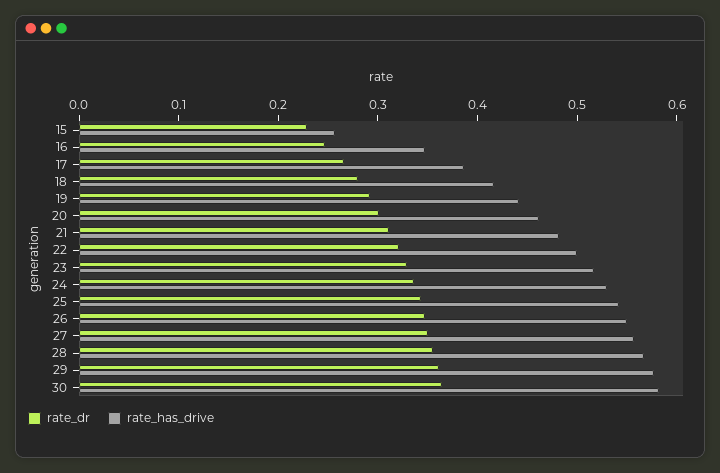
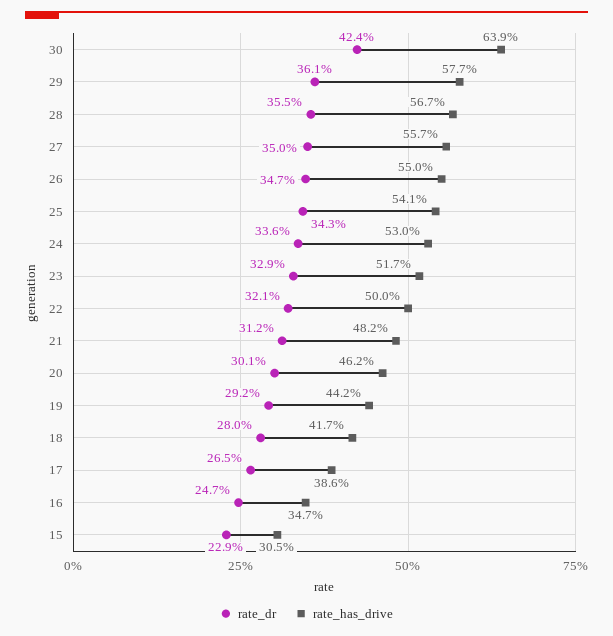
rate_has_drive, 15: 0.26 -> 0.305
rate_dr, 30: 0.36 -> 0.424
rate_has_drive, 30: 0.58 -> 0.639

